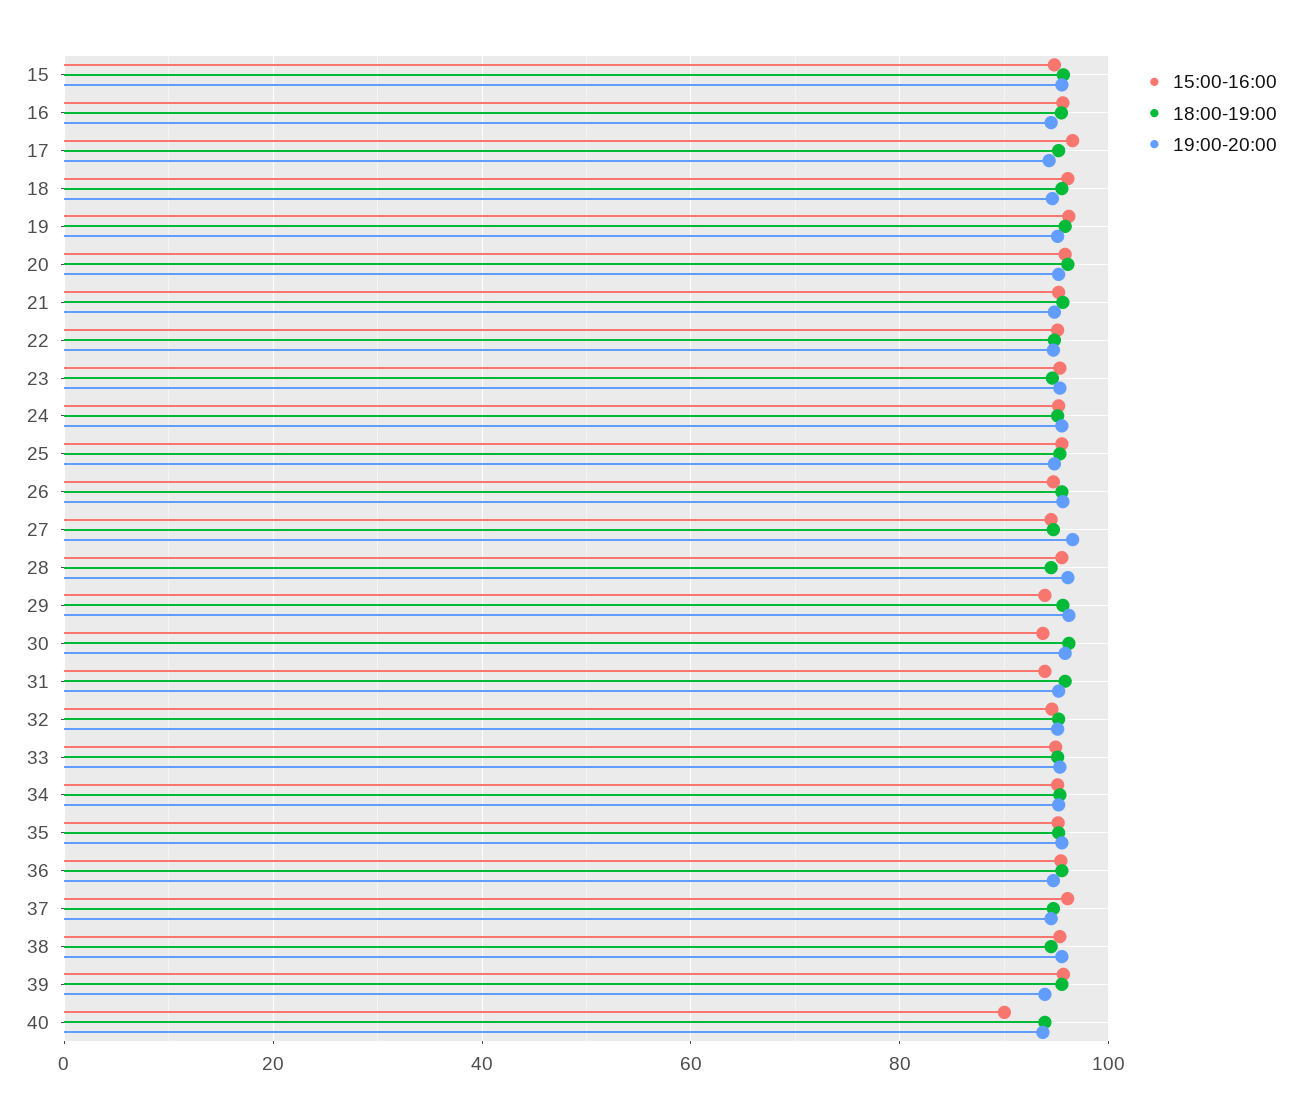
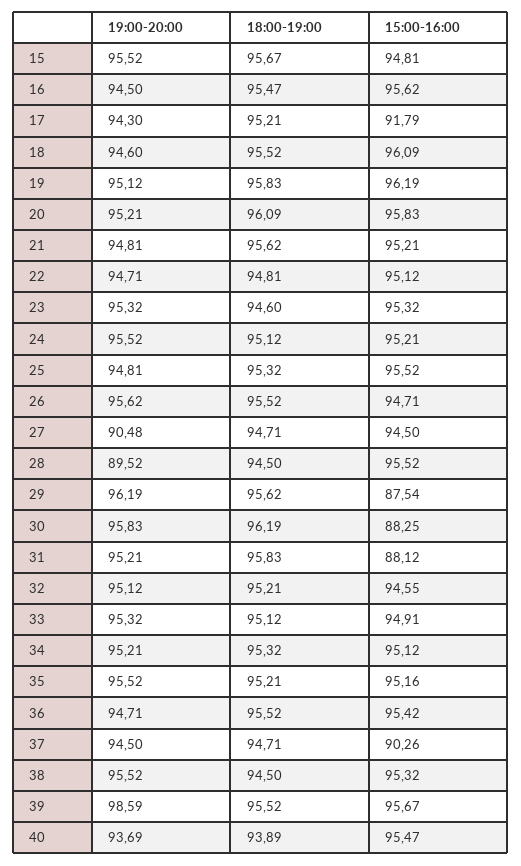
15:00-16:00, 17: 96 -> 91.79
19:00-20:00, 27: 96 -> 90.48
19:00-20:00, 28: 96 -> 89.52
15:00-16:00, 29: 94 -> 87.54
15:00-16:00, 30: 94 -> 88.25
15:00-16:00, 31: 94 -> 88.12
15:00-16:00, 37: 96 -> 90.26
19:00-20:00, 39: 94 -> 98.59
15:00-16:00, 40: 90 -> 95.47

